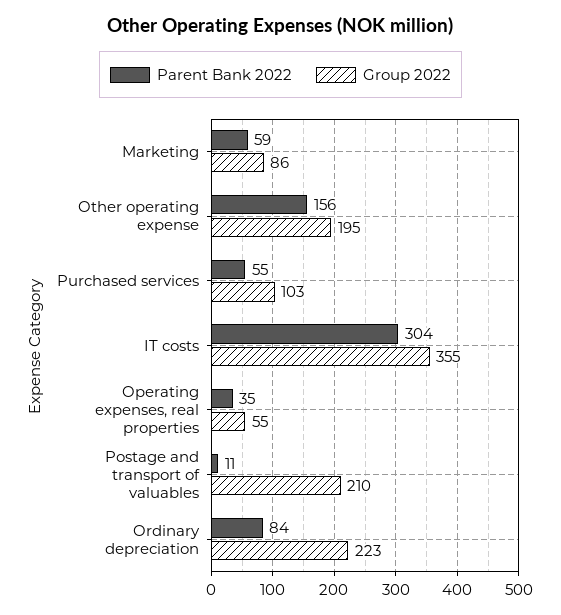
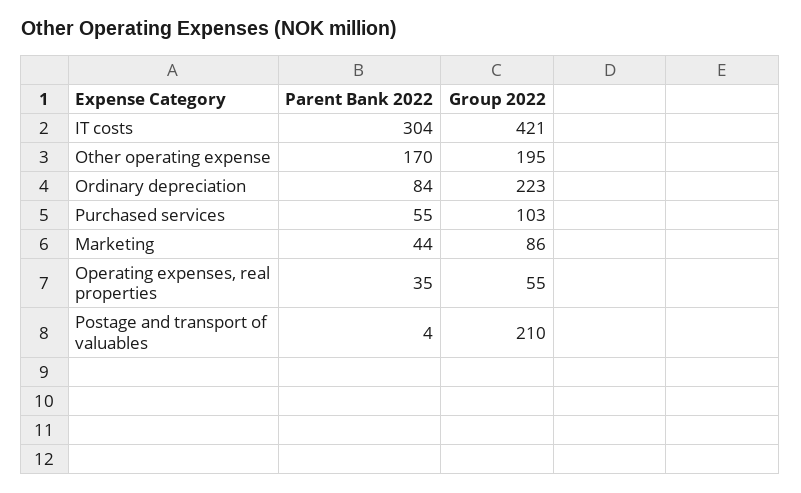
Parent Bank 2022, Marketing: 59 -> 44
Parent Bank 2022, Other operating expense: 156 -> 170
Group 2022, IT costs: 355 -> 421
Parent Bank 2022, Postage and transport of valuables: 11 -> 4

